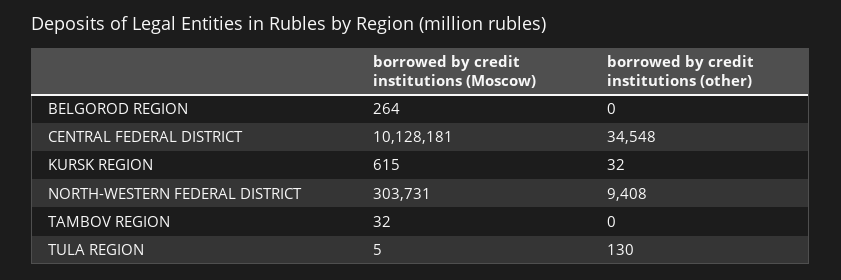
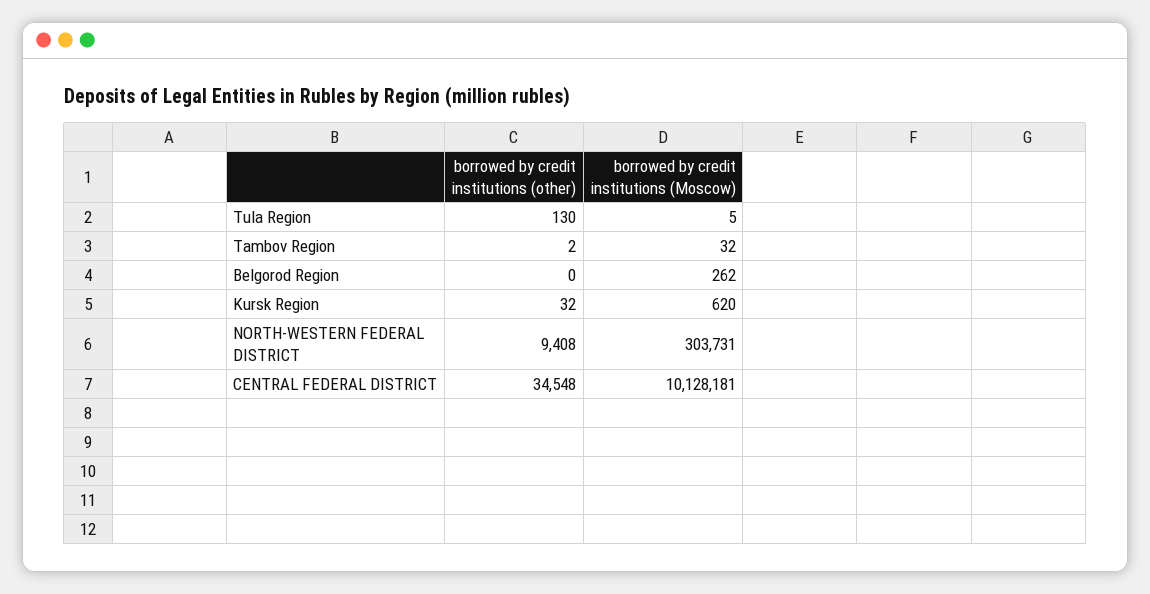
borrowed by credit institutions (Moscow), BELGOROD REGION: 264 -> 262
borrowed by credit institutions (Moscow), KURSK REGION: 615 -> 620
borrowed by credit institutions (other), TAMBOV REGION: 0 -> 2

